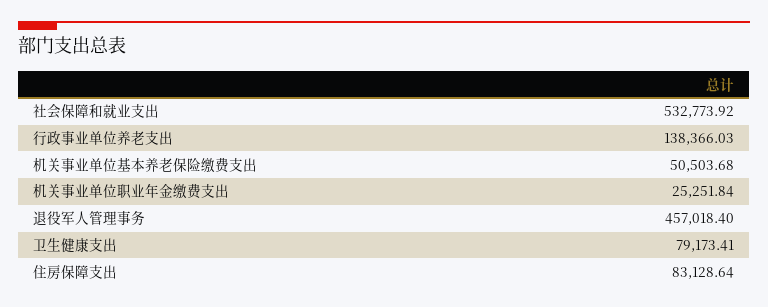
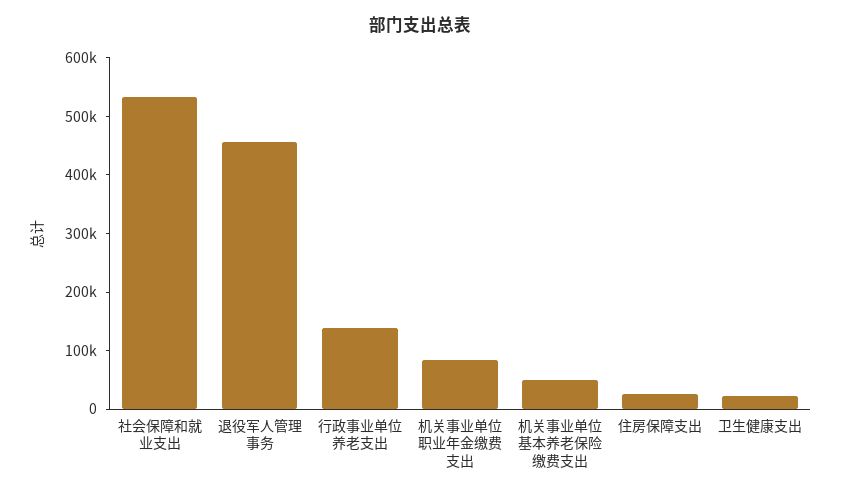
机关事业单位职业年金缴费支出: 25251.84 -> 80000
卫生健康支出: 79173.41 -> 20000
住房保障支出: 83128.64 -> 20000

